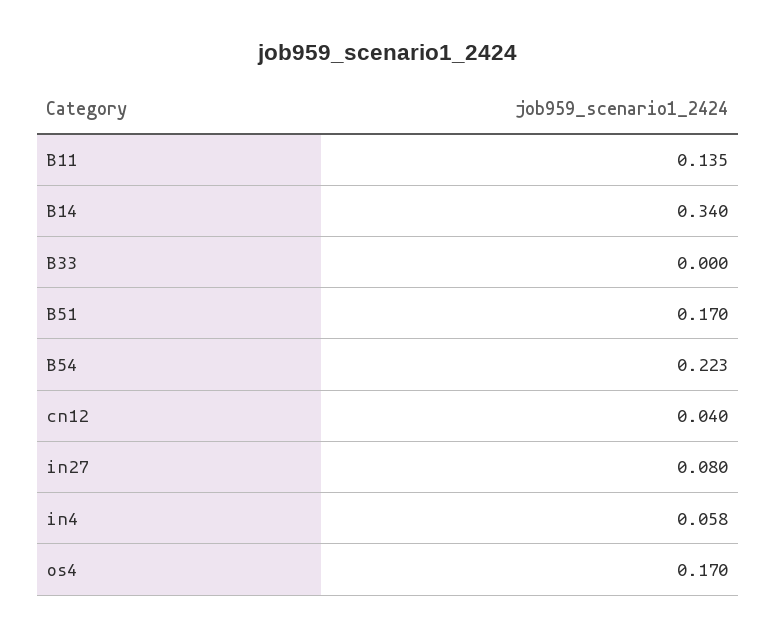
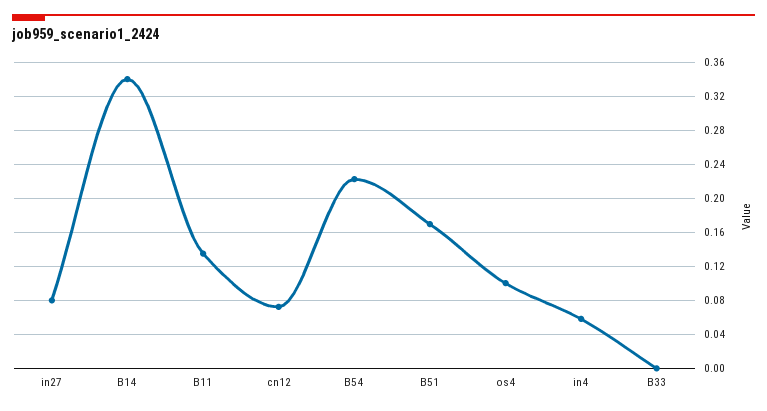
cn12: 0.04 -> 0.07
os4: 0.17 -> 0.1

